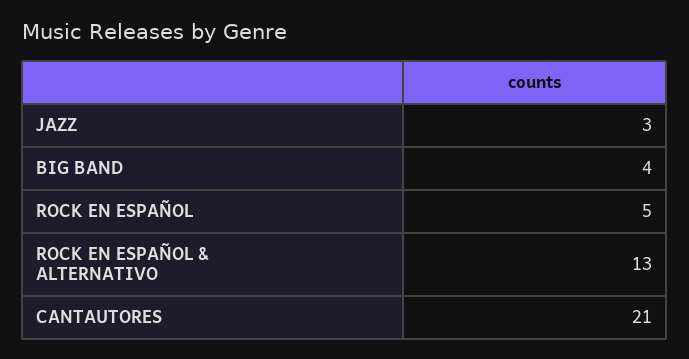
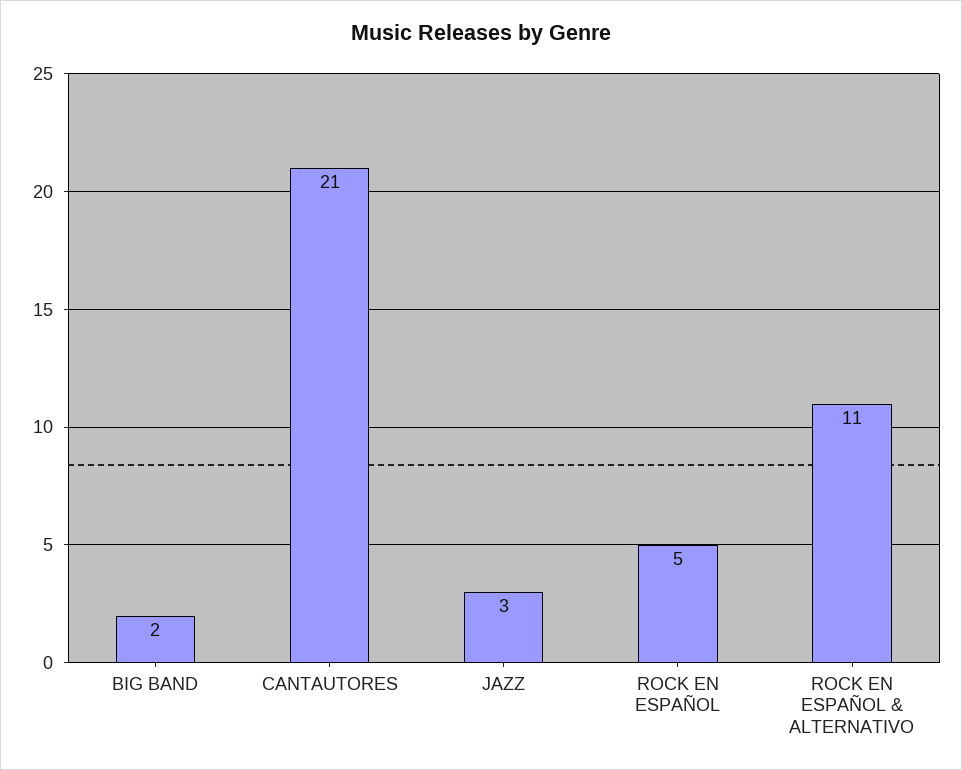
BIG BAND: 4 -> 2
ROCK EN ESPAÑOL & ALTERNATIVO: 13 -> 11

